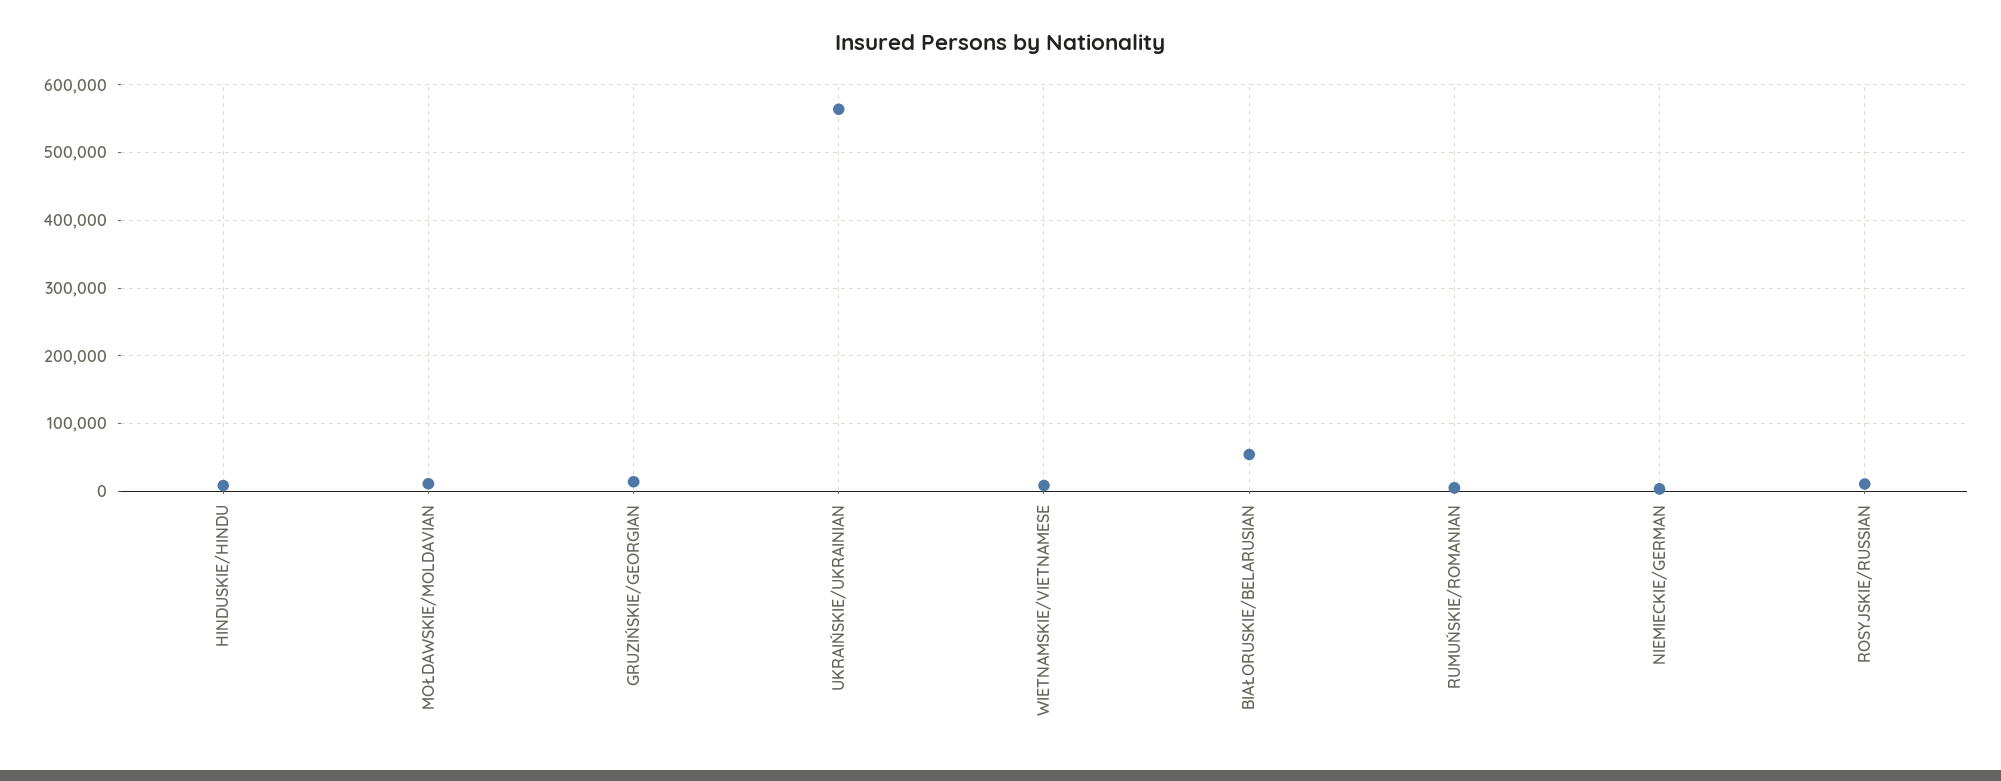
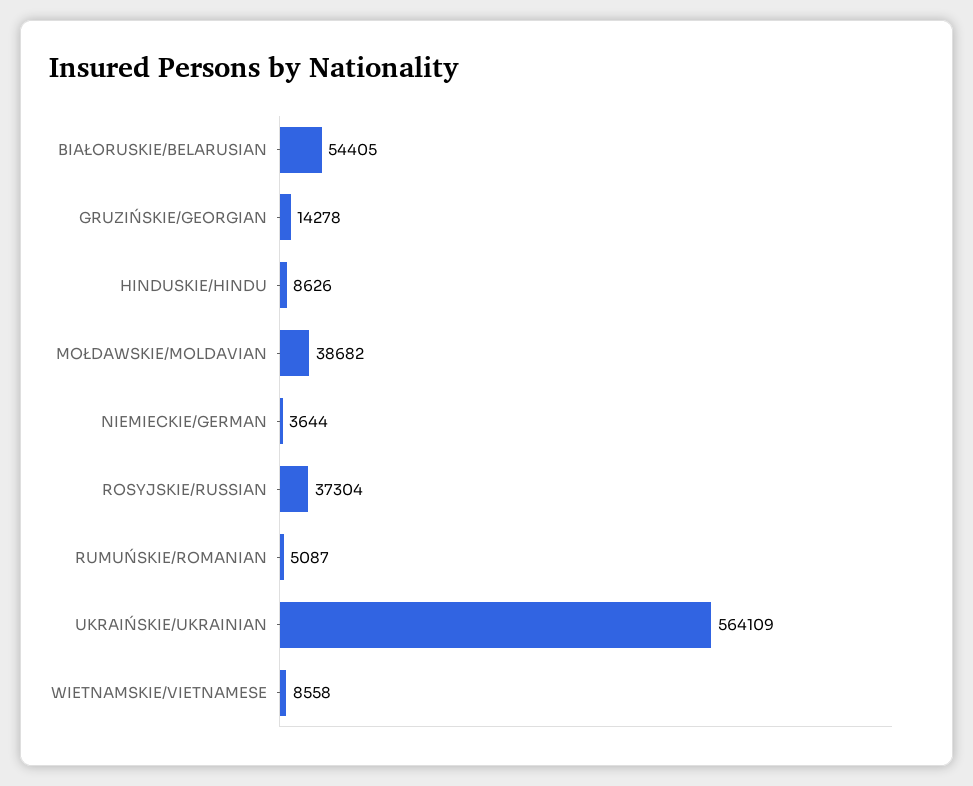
MOŁDAWSKIE/MOLDAVIAN: 10000 -> 38682
ROSYJSKIE/RUSSIAN: 10000 -> 37304

